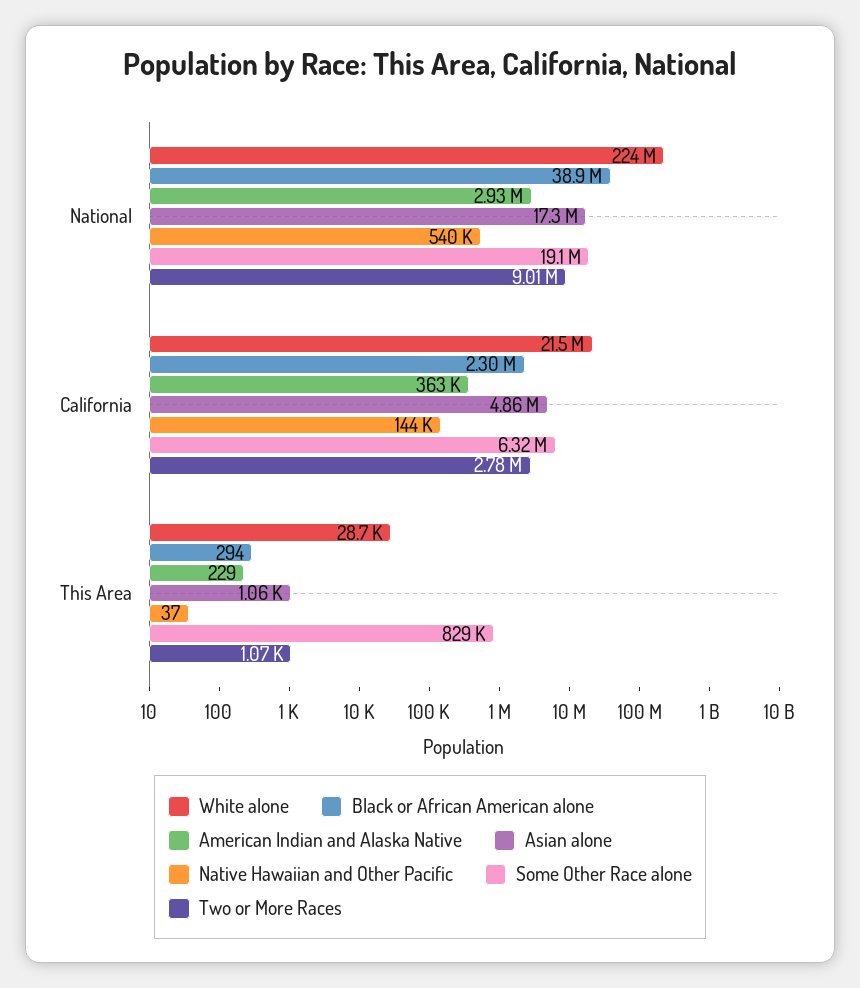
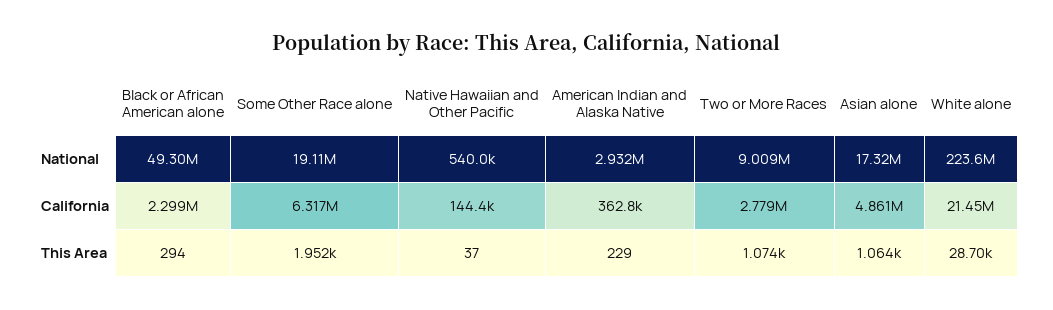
Black or African American alone, National: 38900000 -> 49300000
Some Other Race alone, This Area: 829000 -> 1952

